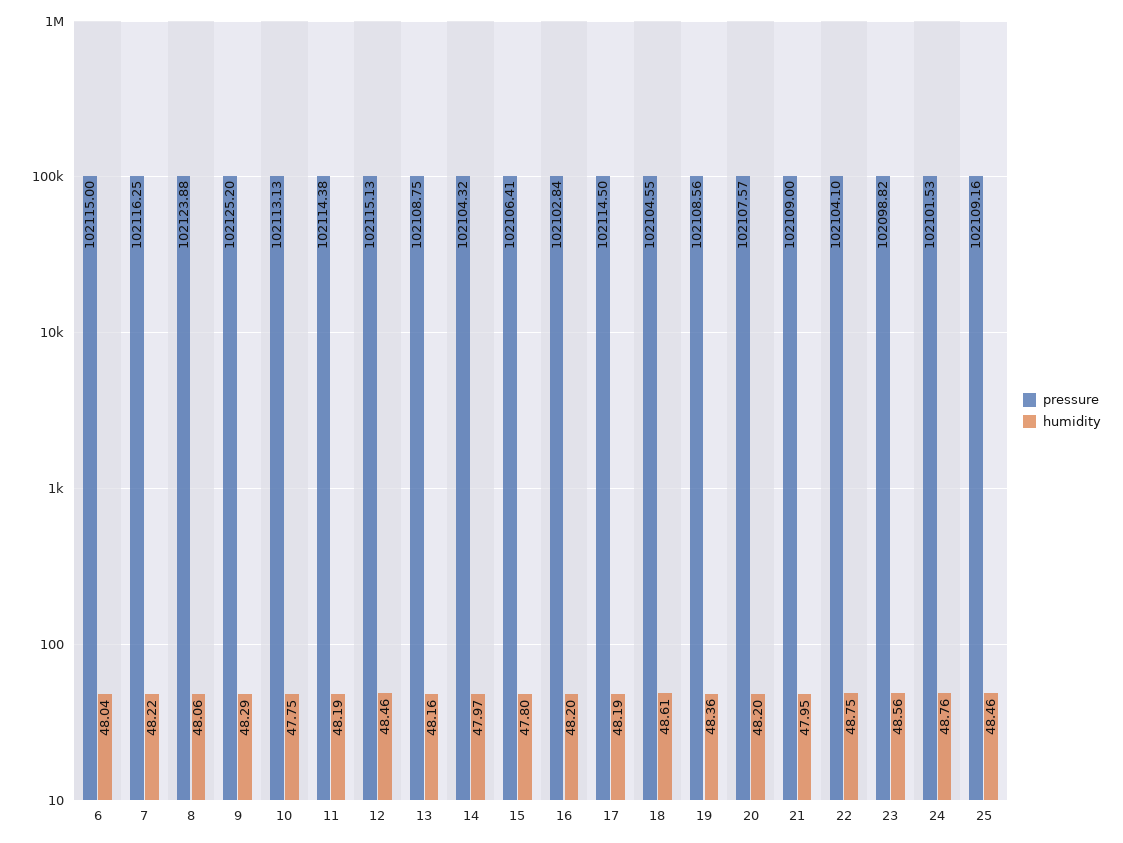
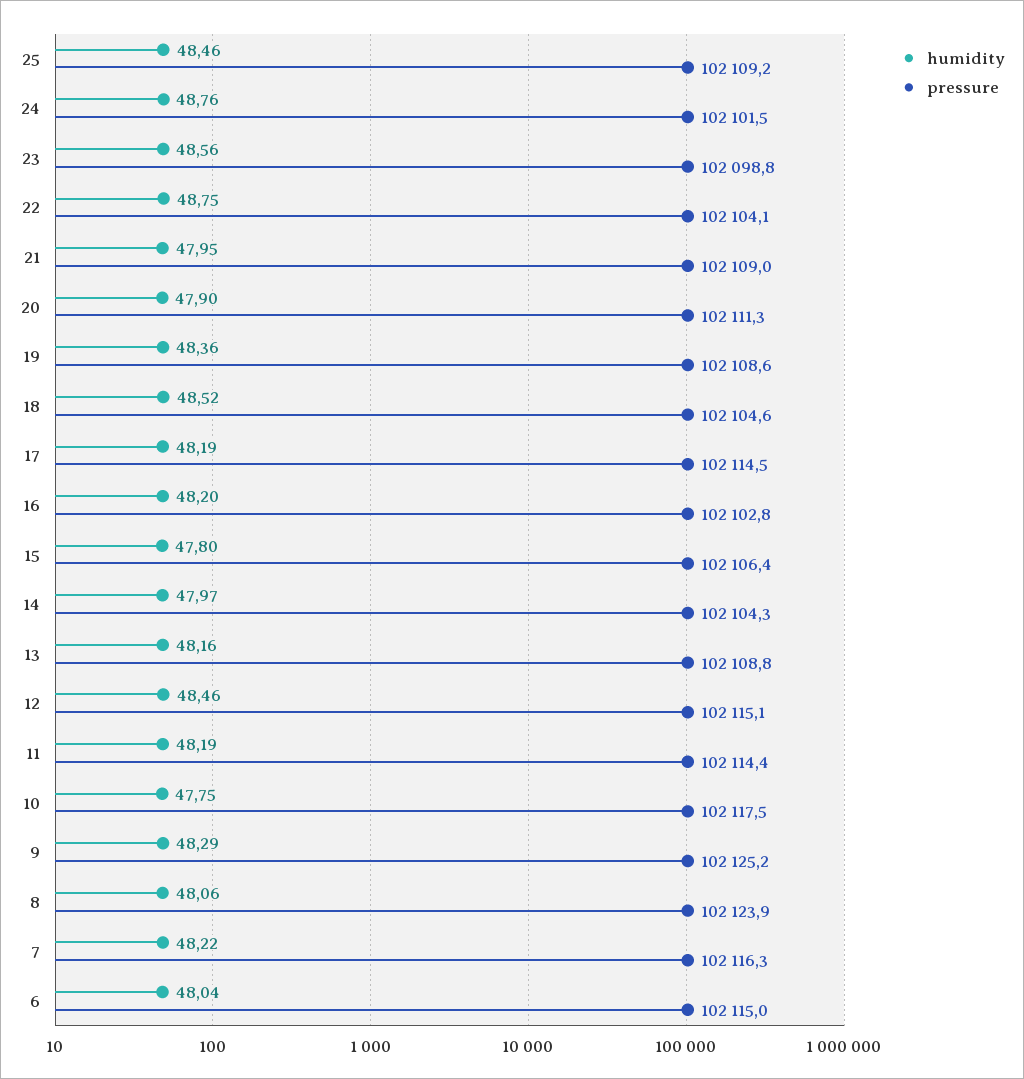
pressure, 10: 102113.13 -> 102117.5
humidity, 18: 48.61 -> 48.52
pressure, 20: 102107.57 -> 102111.3
humidity, 20: 48.2 -> 47.9

